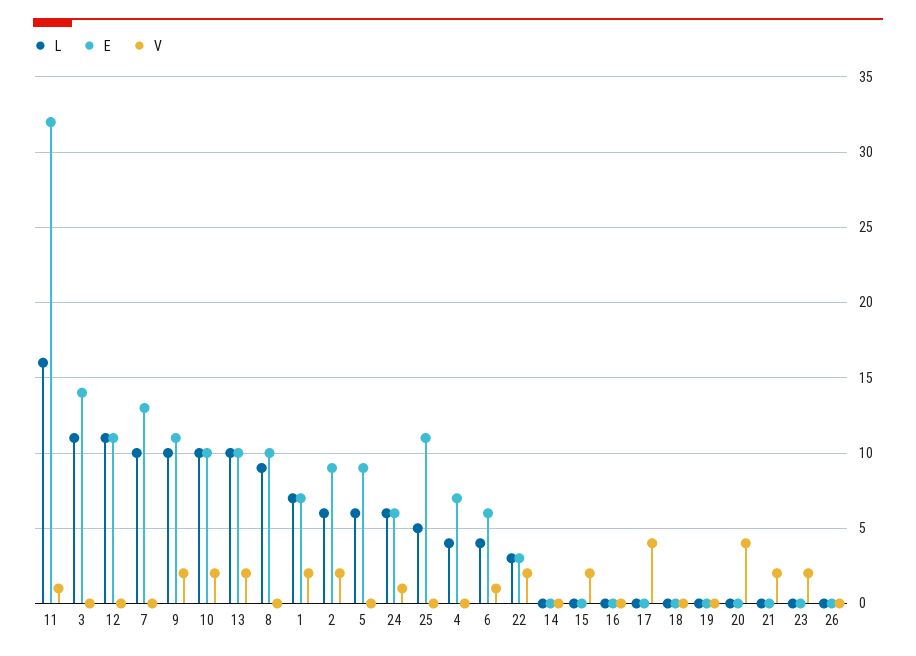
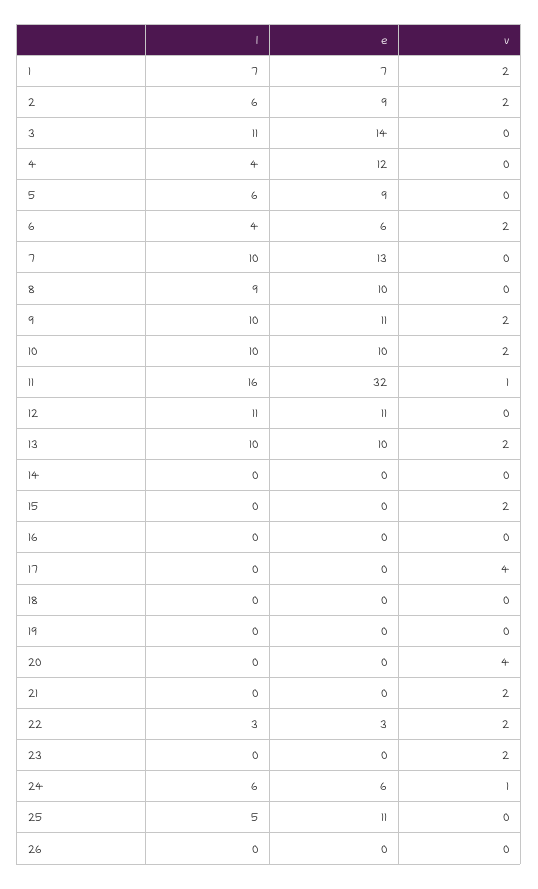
E, 4: 7 -> 12
V, 6: 1 -> 2

